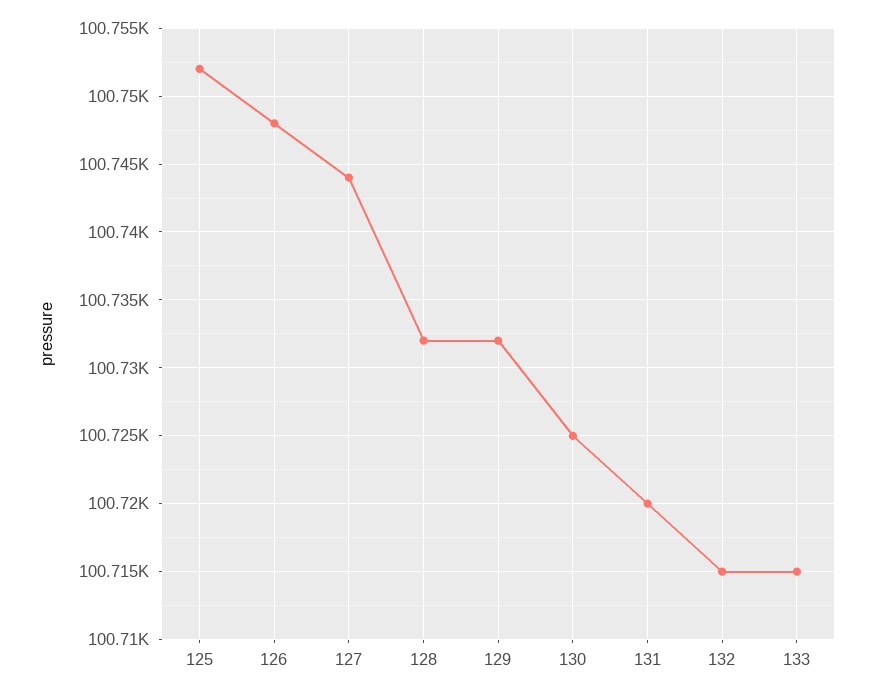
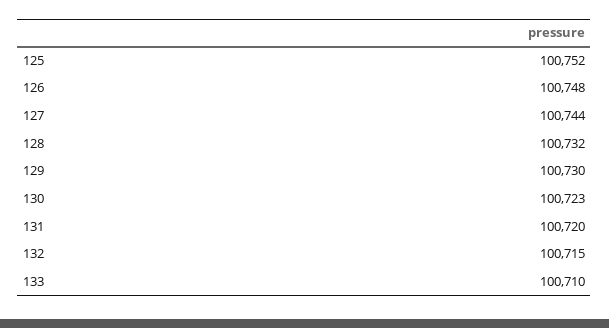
129: 100732 -> 100730
130: 100725 -> 100723
133: 100715 -> 100710

